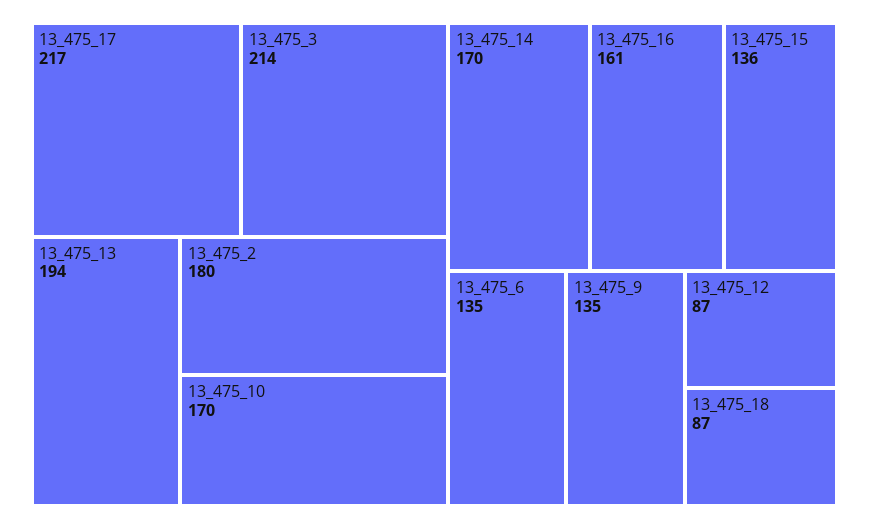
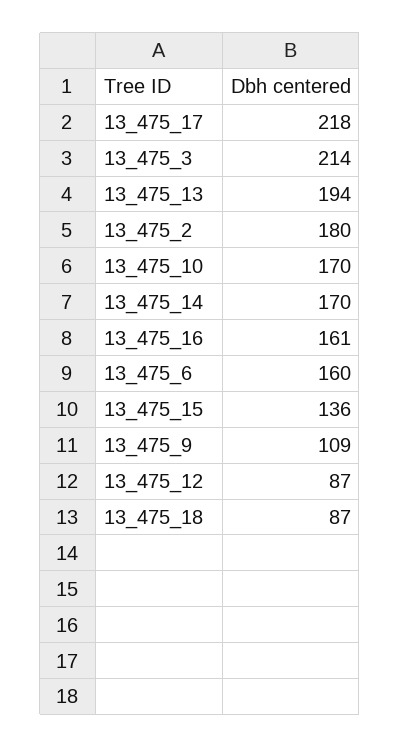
13_475_17: 217 -> 218
13_475_6: 135 -> 160
13_475_9: 135 -> 109

